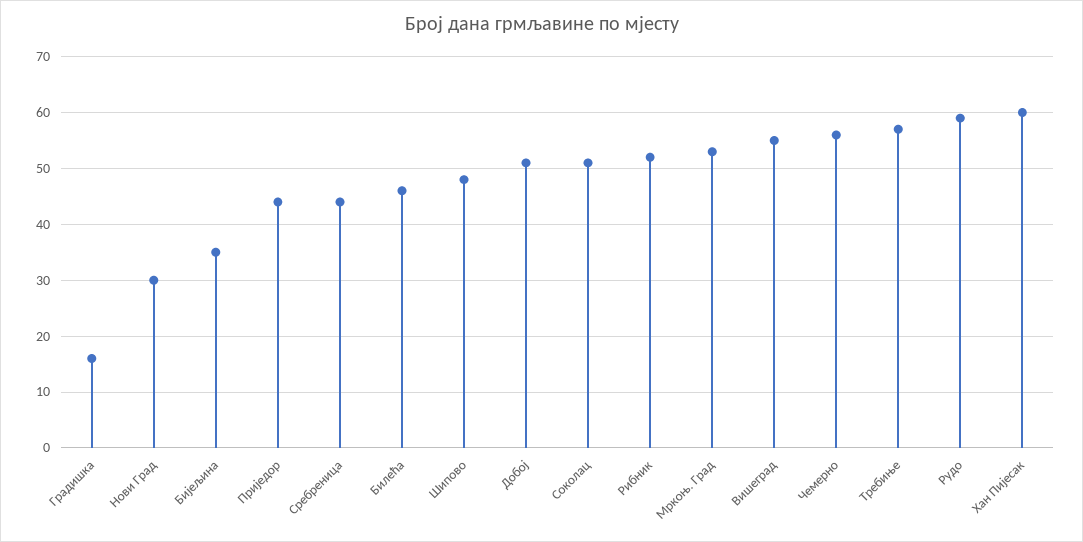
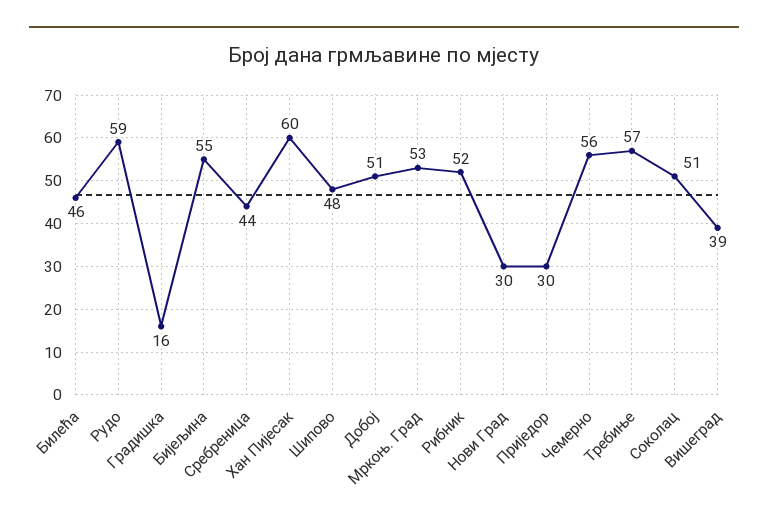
Бијељина: 35 -> 55
Приједор: 45 -> 30
Вишеград: 55 -> 39

